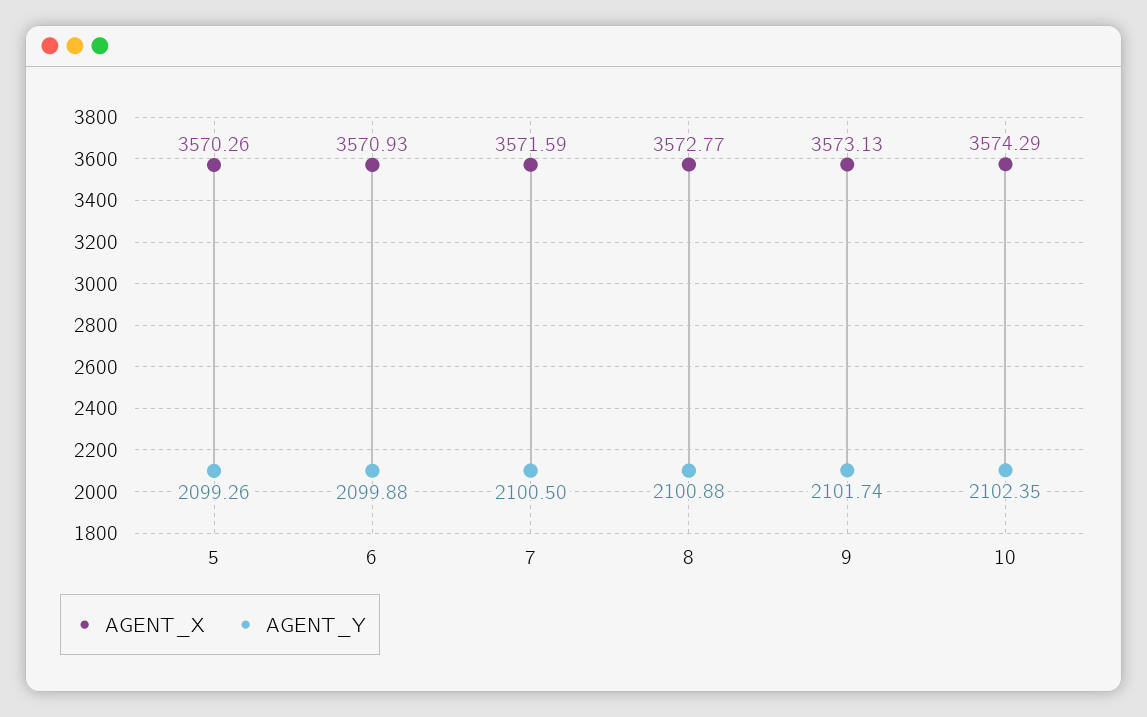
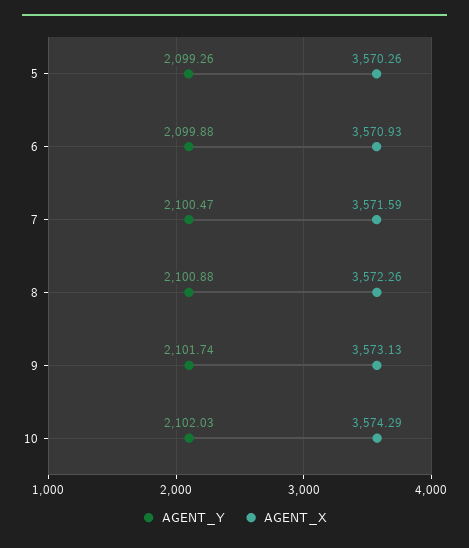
AGENT_Y, 7: 2100.5 -> 2100.47
AGENT_X, 8: 3572.77 -> 3572.26
AGENT_Y, 10: 2102.35 -> 2102.03

